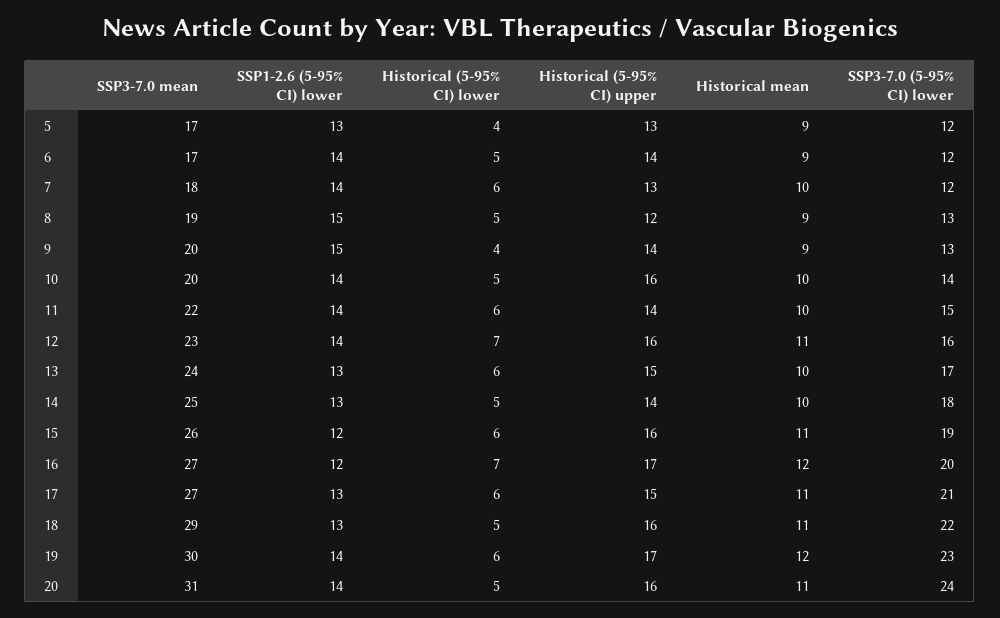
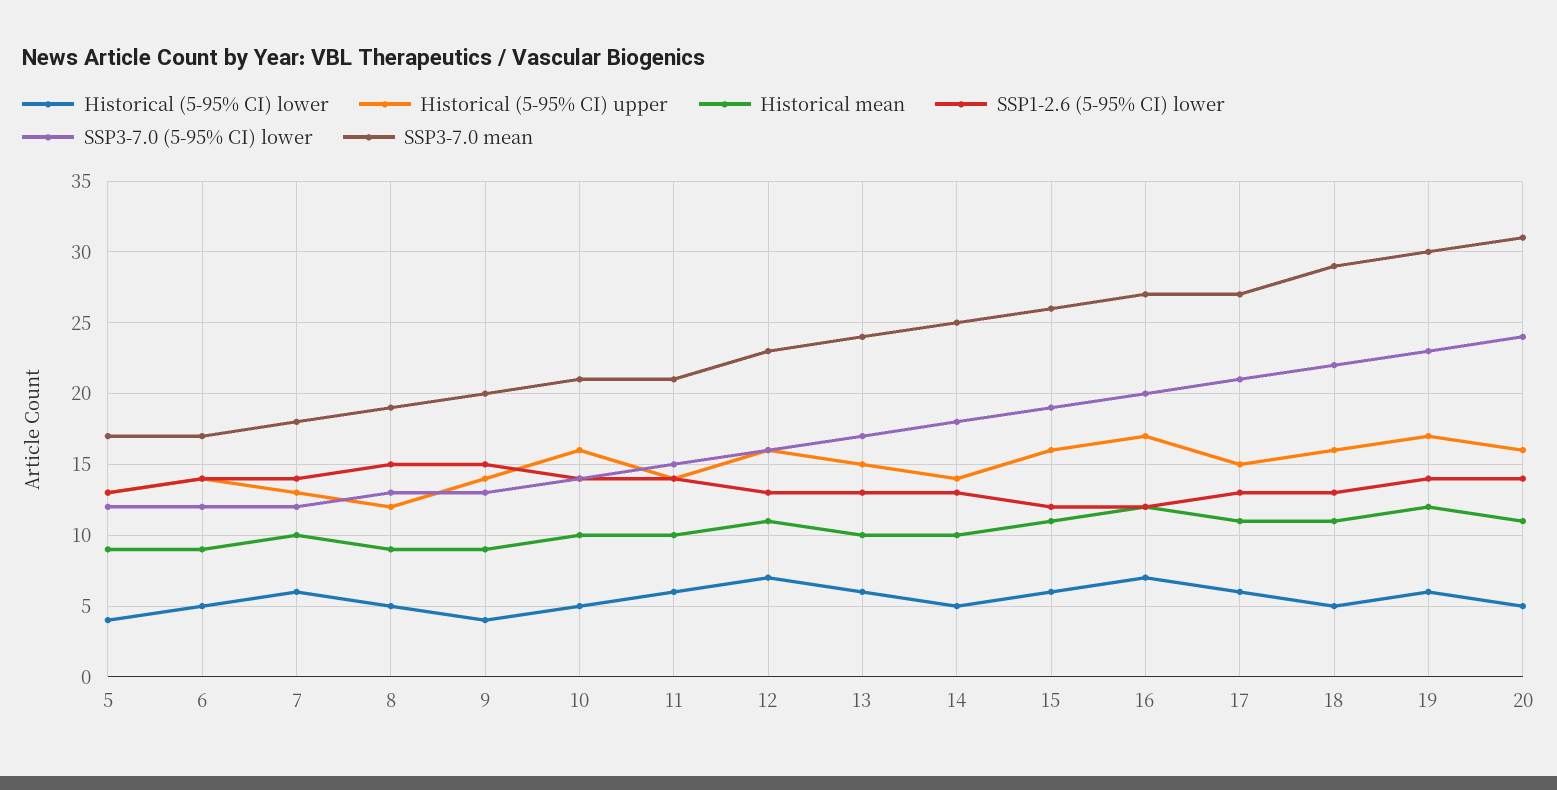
SSP3-7.0 mean, 10: 20 -> 21
SSP3-7.0 mean, 11: 22 -> 21
SSP1-2.6 (5-95% CI) lower, 12: 14 -> 13

